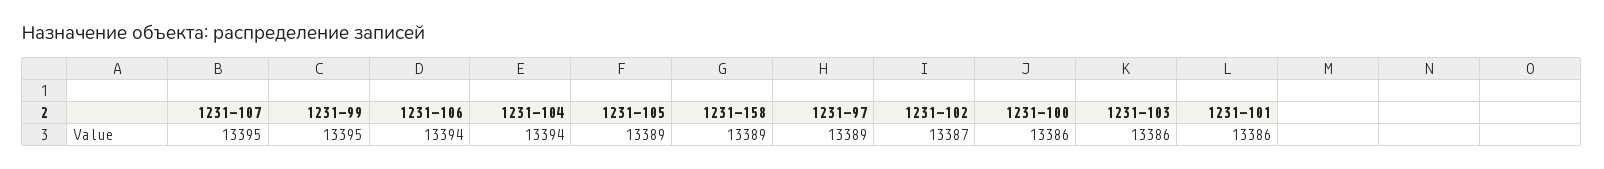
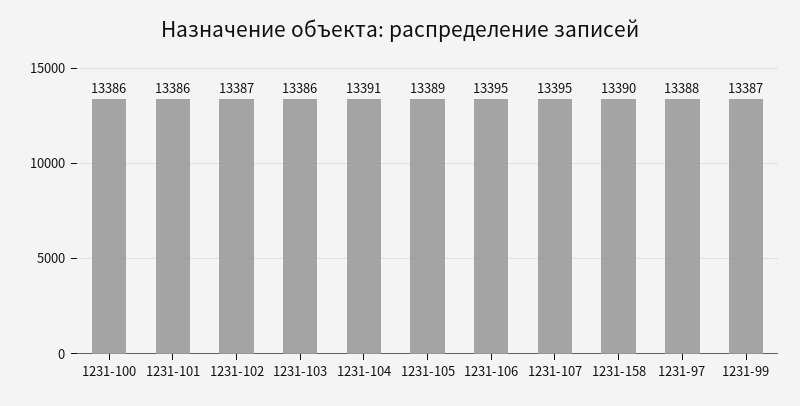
1231-99: 13395 -> 13387
1231-106: 13394 -> 13395
1231-104: 13394 -> 13391
1231-158: 13389 -> 13390
1231-97: 13389 -> 13388

